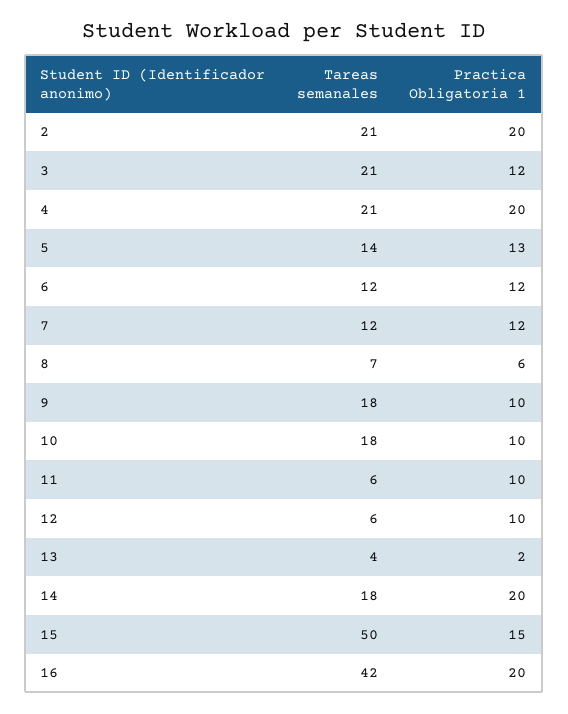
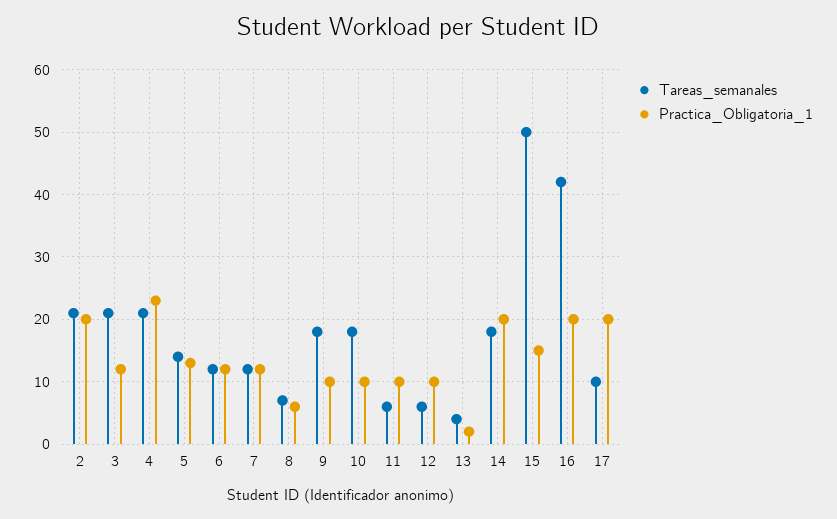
Practica Obligatoria 1, 4: 20 -> 23
Tareas semanales, 17: none -> 10
Practica Obligatoria 1, 17: none -> 20

